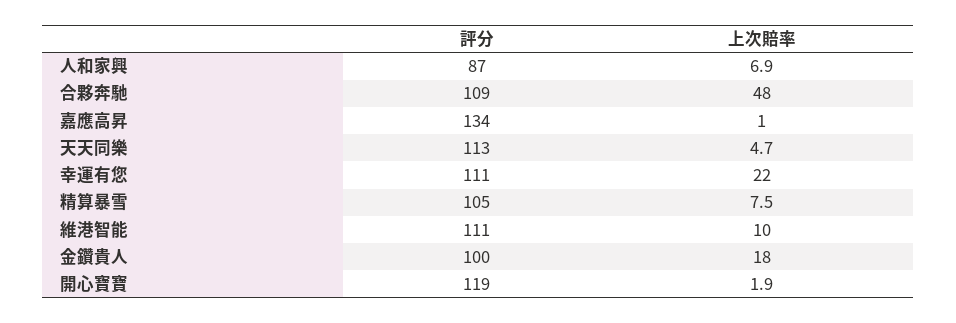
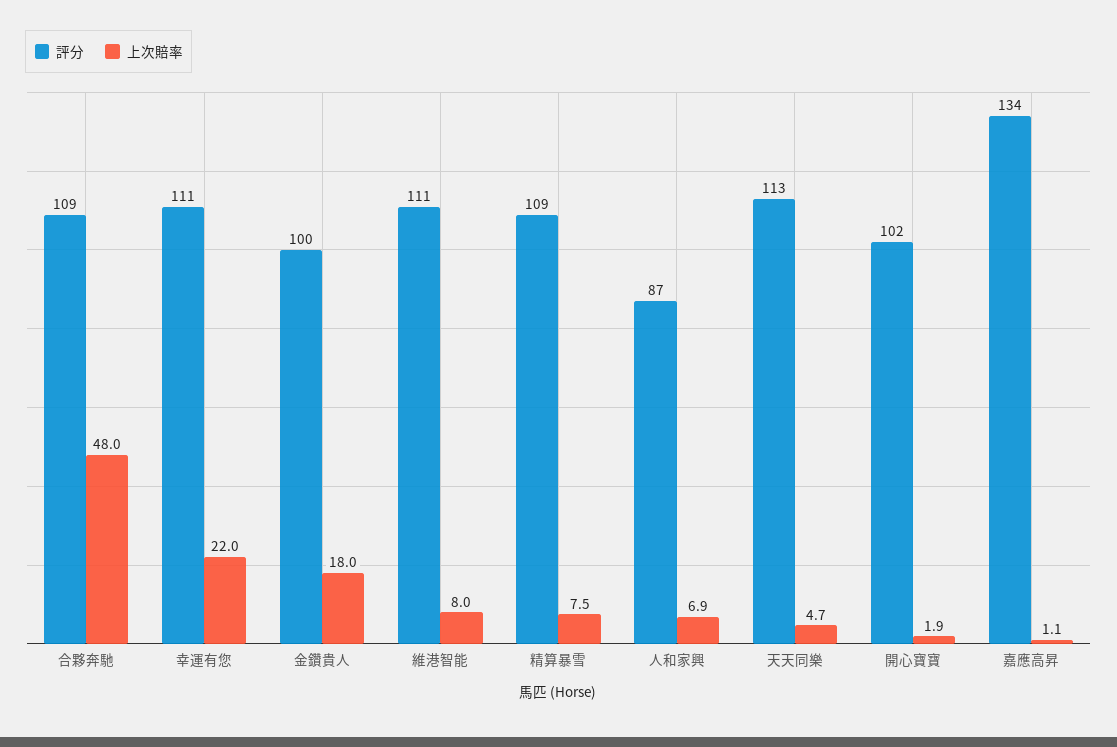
上次賠率, 嘉應高昇: 1 -> 1.1
評分, 精算暴雪: 105 -> 109
上次賠率, 維港智能: 10 -> 8
評分, 開心寶寶: 119 -> 102

